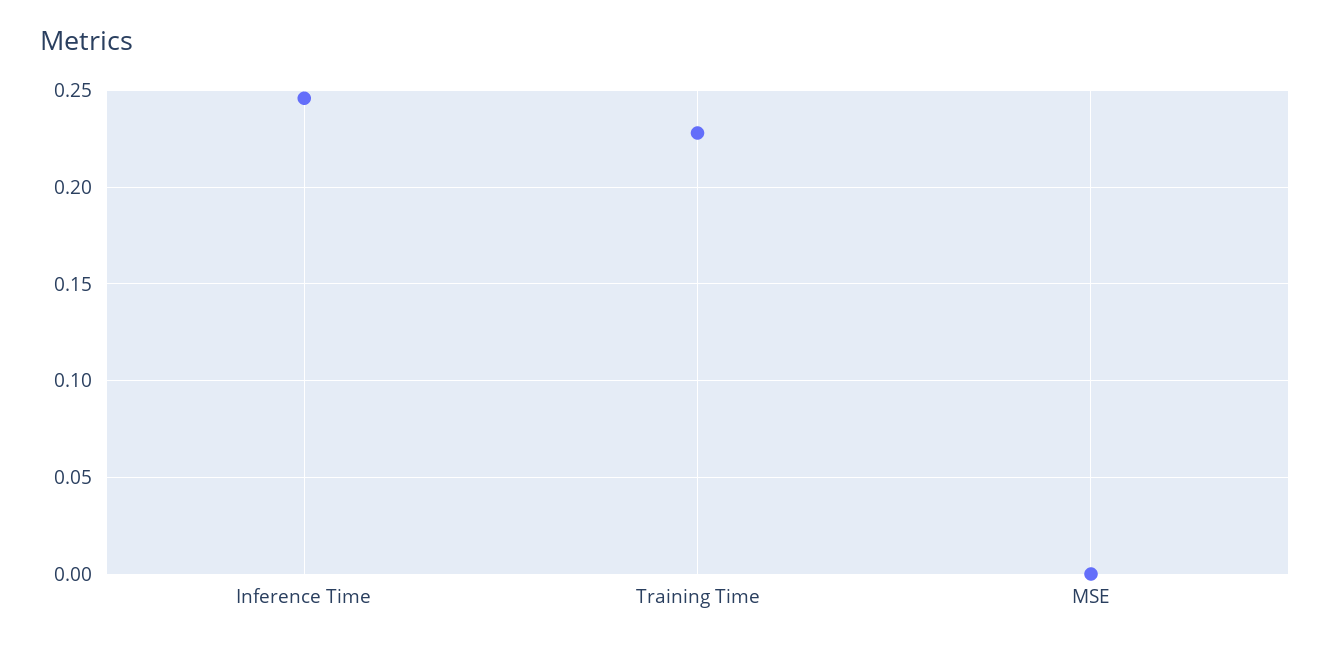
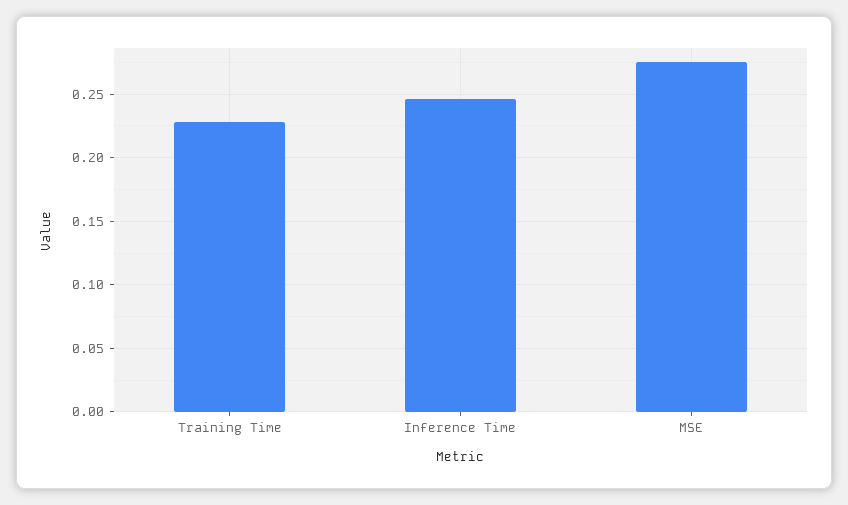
MSE: 0 -> 0.275

